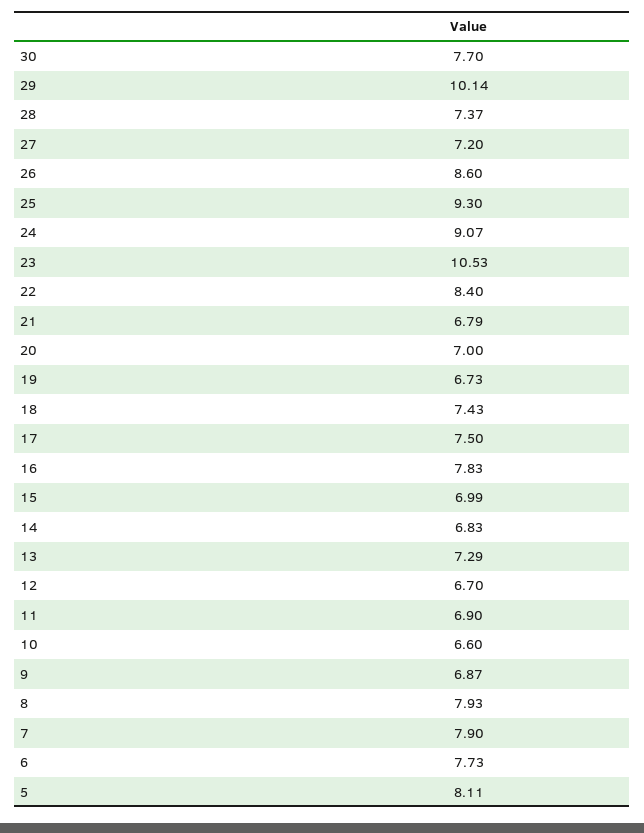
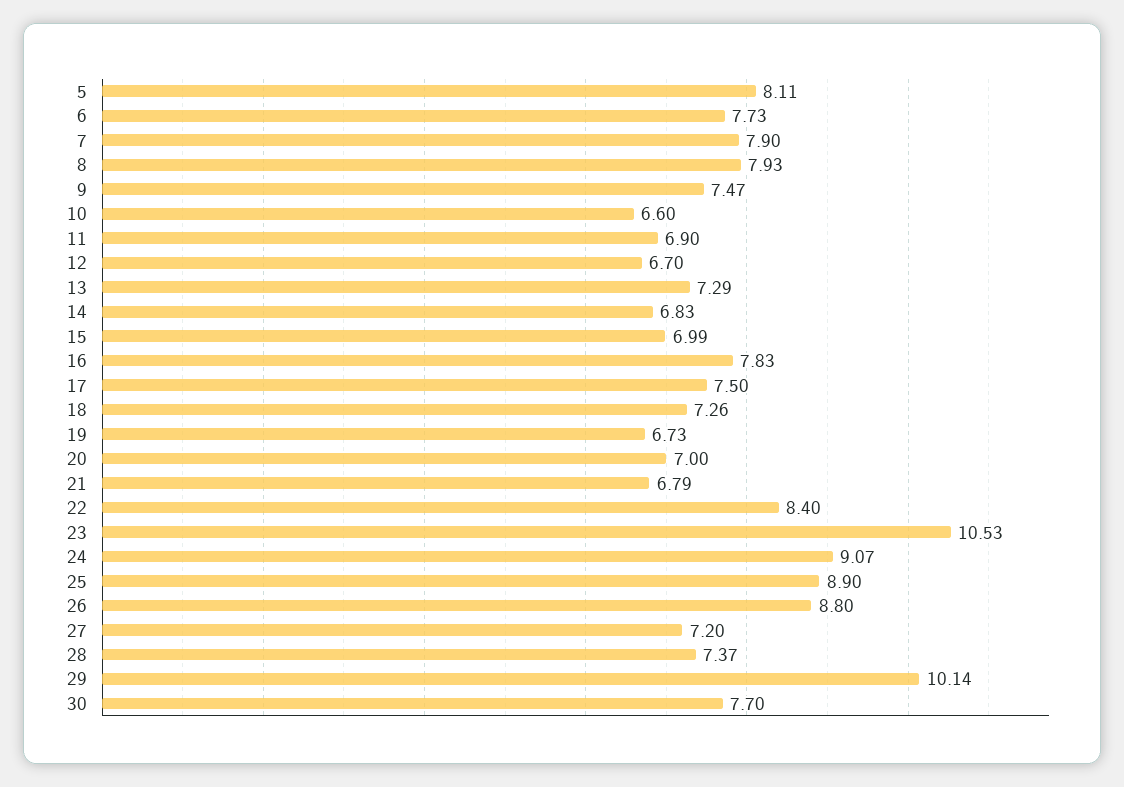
26: 8.6 -> 8.8
25: 9.3 -> 8.9
18: 7.43 -> 7.26
9: 6.87 -> 7.47

